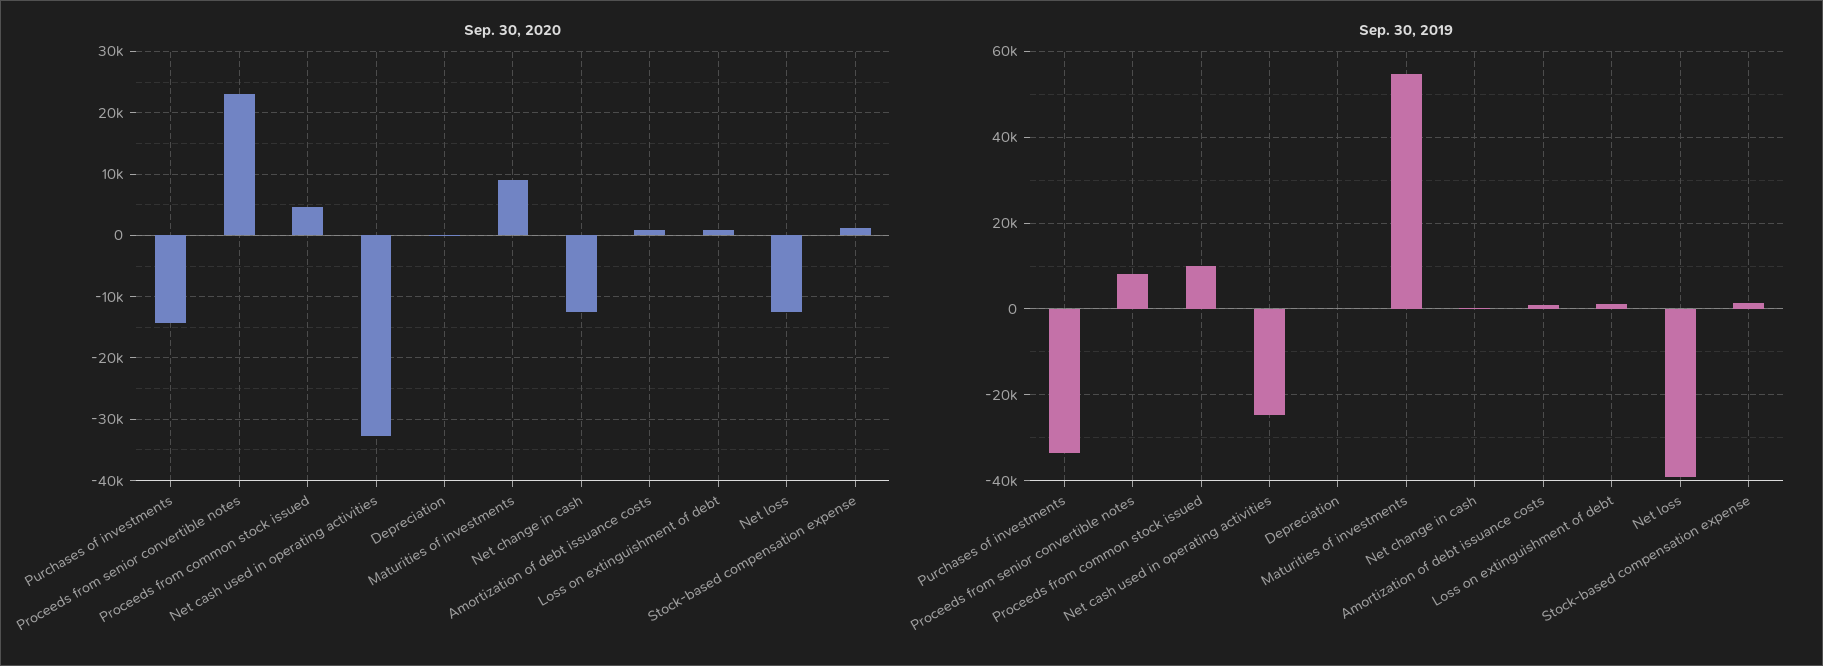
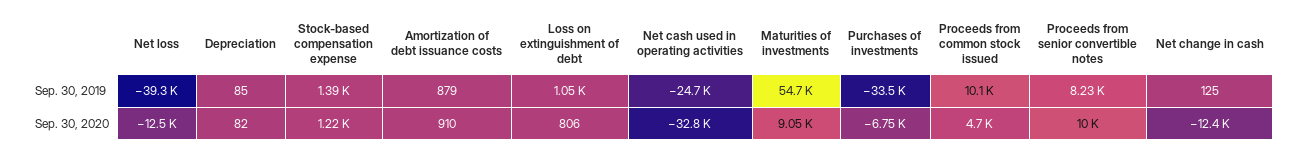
Sep. 30, 2020, Purchases of investments: -14000 -> -6750
Sep. 30, 2020, Proceeds from senior convertible notes: 23000 -> 10000

